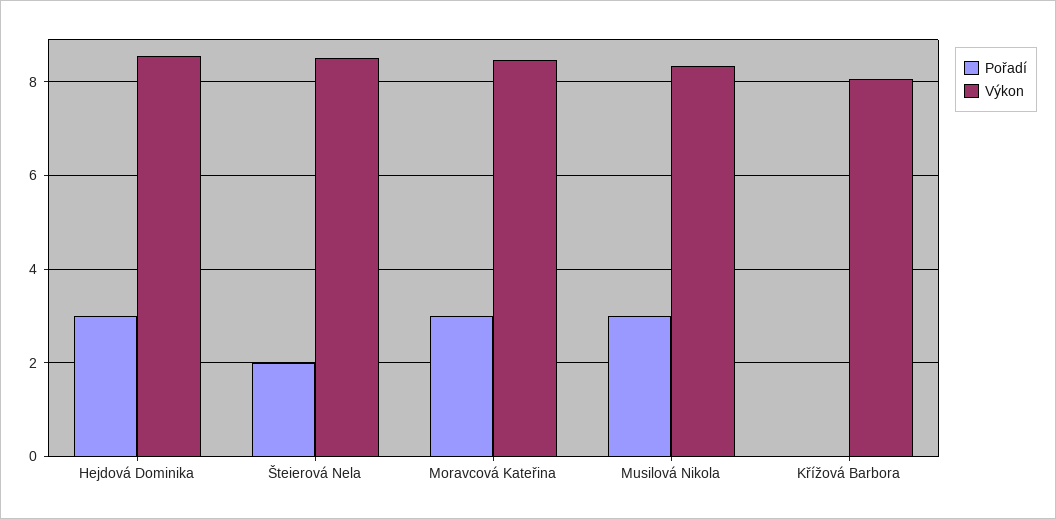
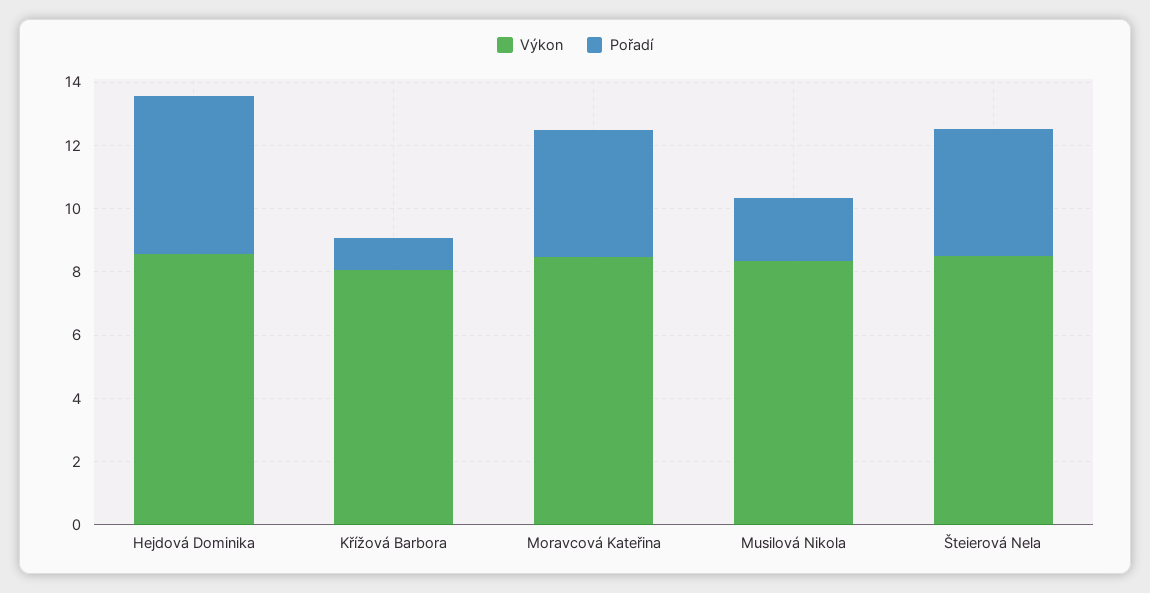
Pořadí, Hejdová Dominika: 3 -> 5
Pořadí, Šteierová Nela: 2 -> 4
Pořadí, Moravcová Kateřina: 3 -> 4
Pořadí, Musilová Nikola: 3 -> 2
Pořadí, Křížová Barbora: 0 -> 1

